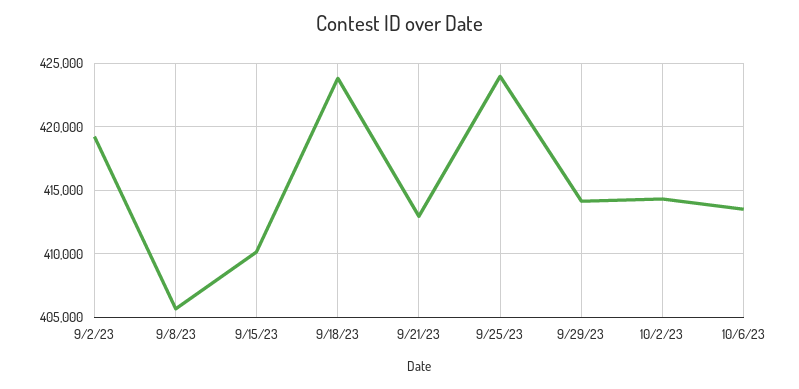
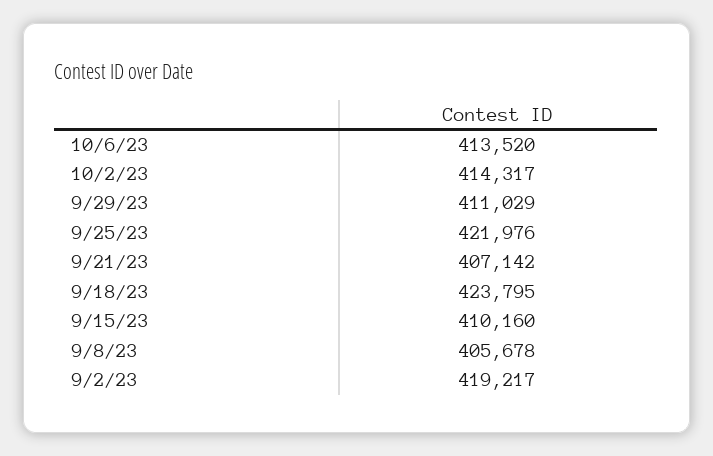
9/21/23: 413000 -> 407142
9/25/23: 424000 -> 421976
9/29/23: 414000 -> 411029

